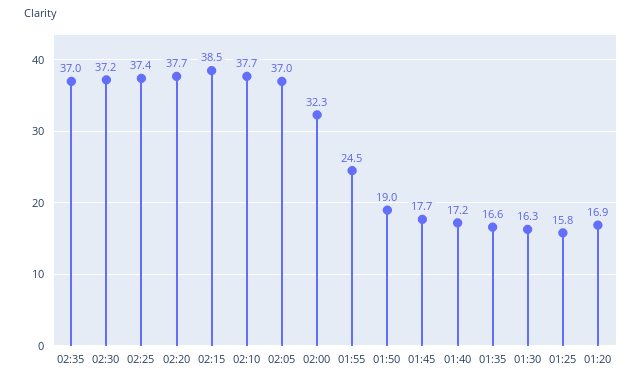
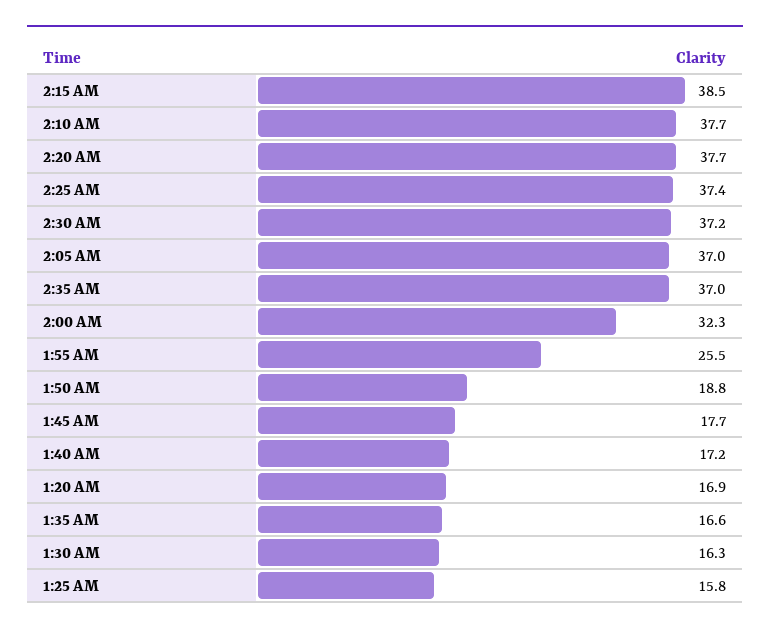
01:55: 24.5 -> 25.5
01:50: 19 -> 18.8

